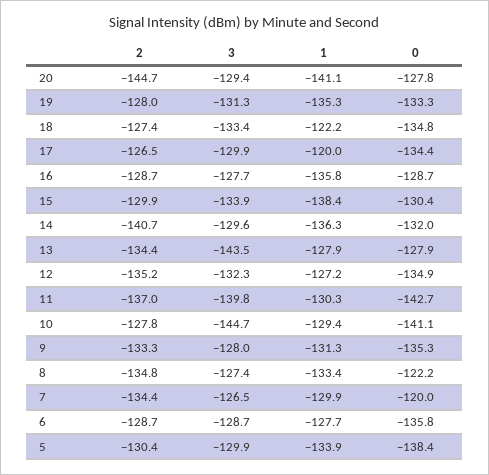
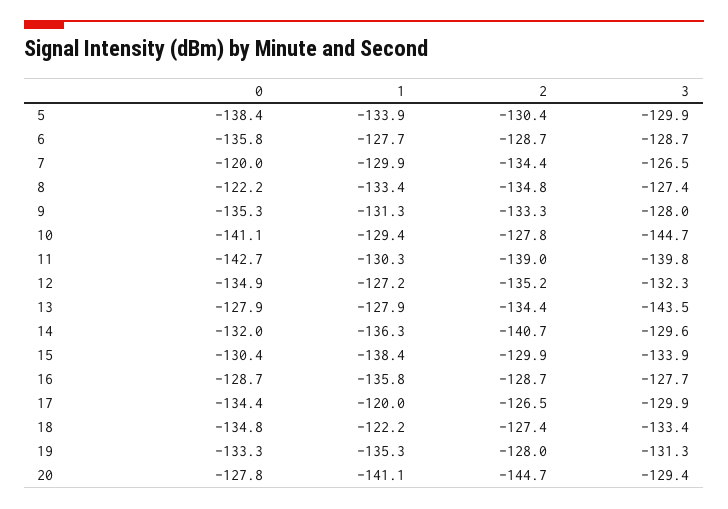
2, 11: -137 -> -139

